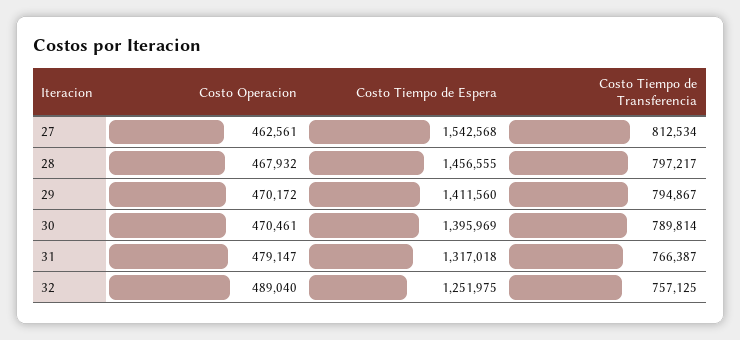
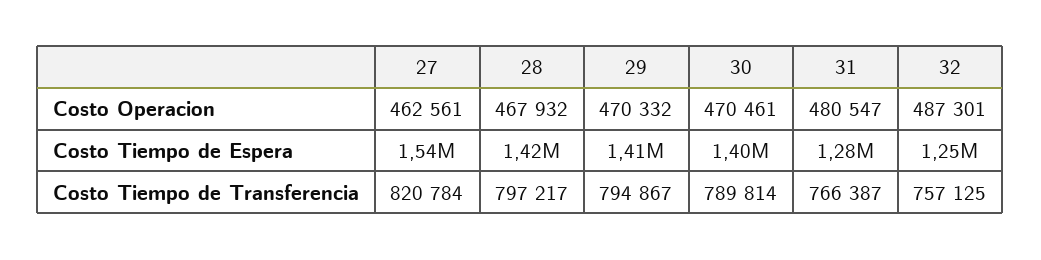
Costo Tiempo de Transferencia, 27: 812534 -> 820784
Costo Tiempo de Espera, 28: 1456555 -> 1420000
Costo Operacion, 29: 470172 -> 470332
Costo Operacion, 31: 479147 -> 480547
Costo Tiempo de Espera, 31: 1317018 -> 1280000
Costo Operacion, 32: 489040 -> 487301

